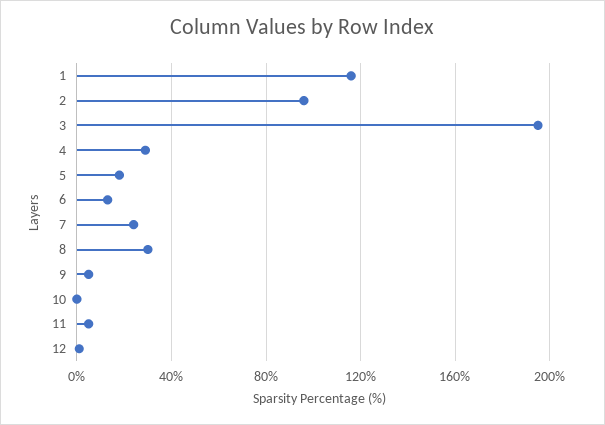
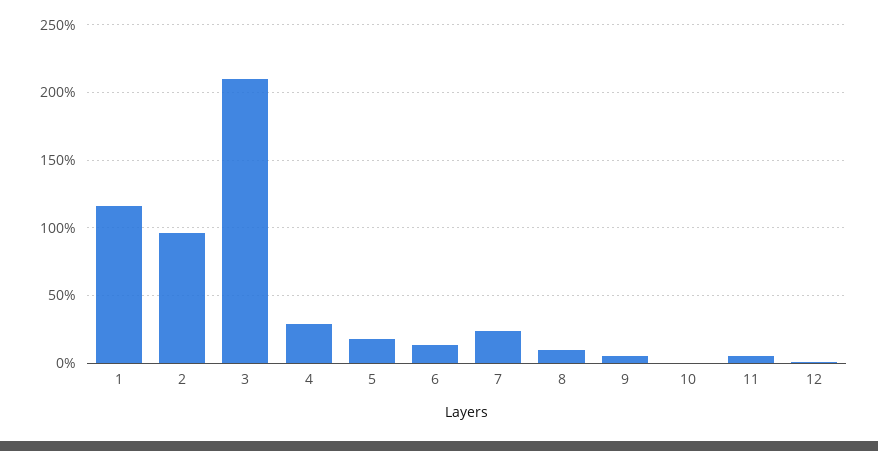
3: 195 -> 210
8: 30 -> 10

